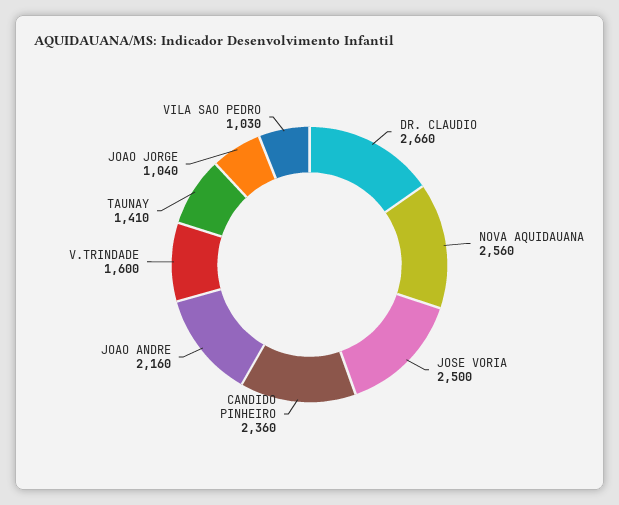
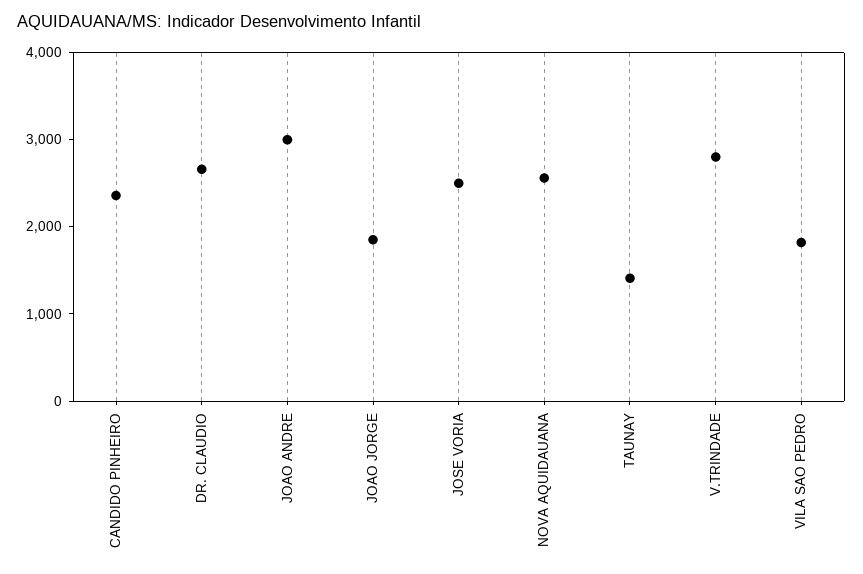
JOAO ANDRE: 2160 -> 3000
V.TRINDADE: 1600 -> 2800
JOAO JORGE: 1040 -> 1800
VILA SAO PEDRO: 1030 -> 1800

